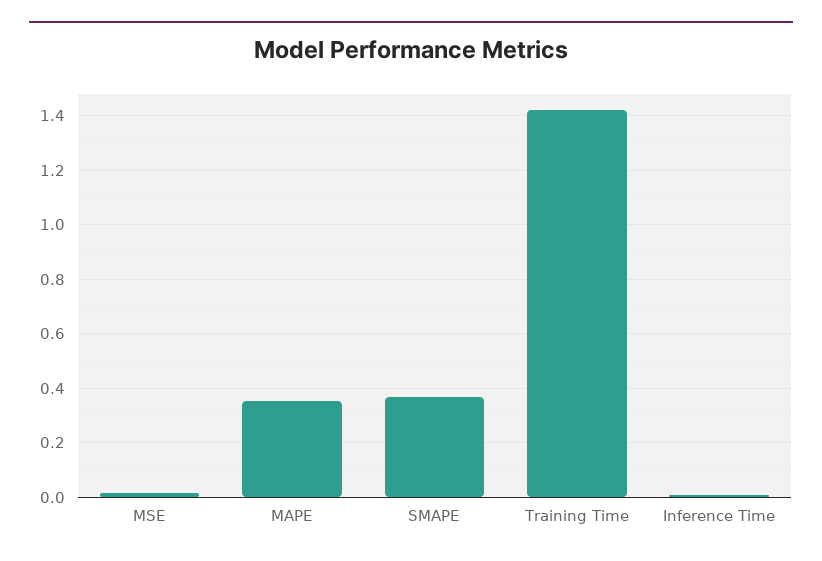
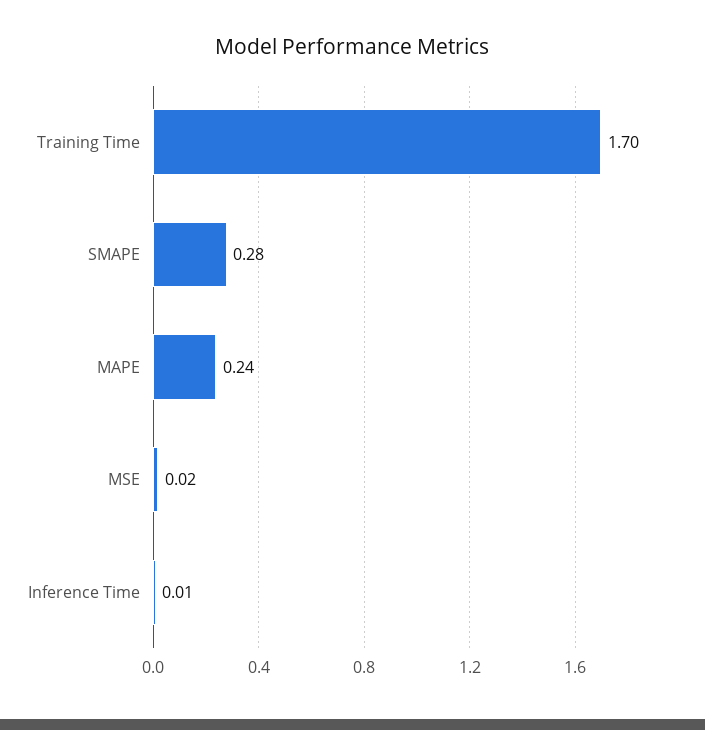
MAPE: 0.35 -> 0.24
SMAPE: 0.375 -> 0.28
Training Time: 1.425 -> 1.7

